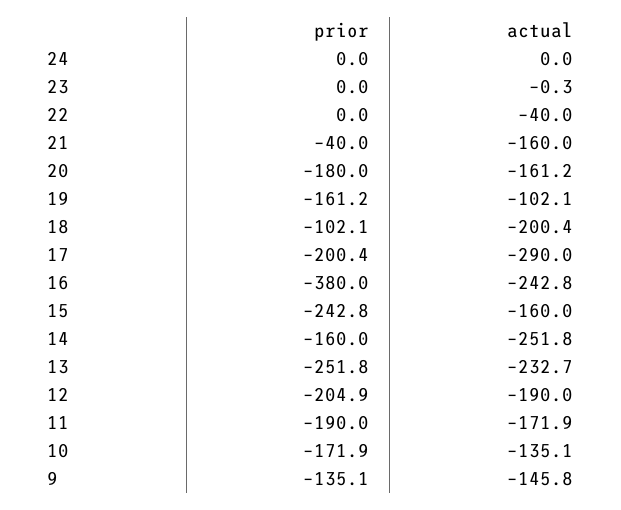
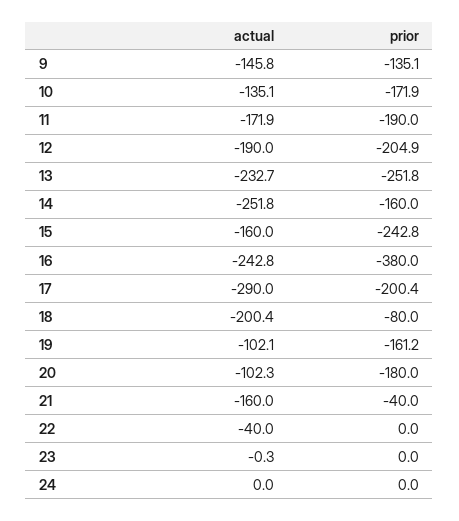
actual, 20: -161.2 -> -102.3
prior, 18: -102.1 -> -80

